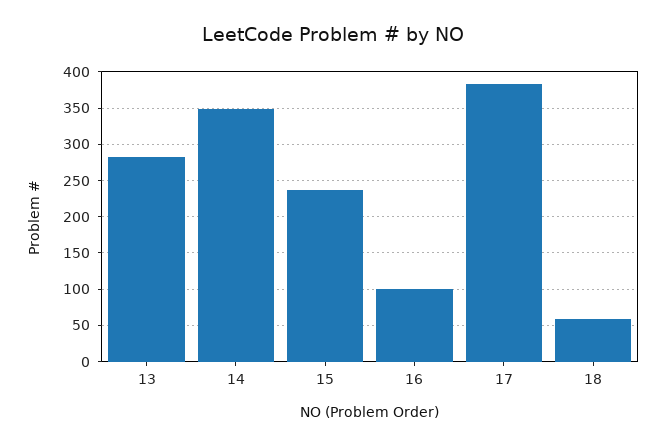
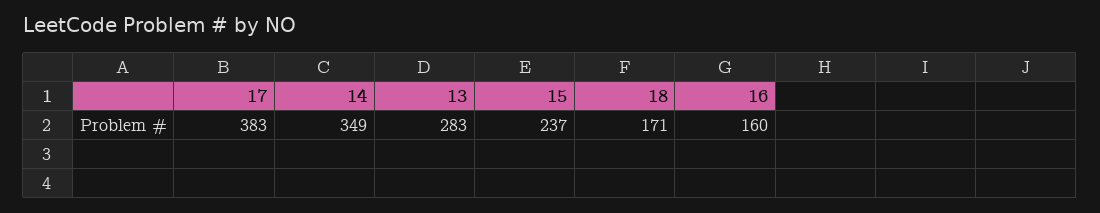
16: 100 -> 160
18: 60 -> 171

